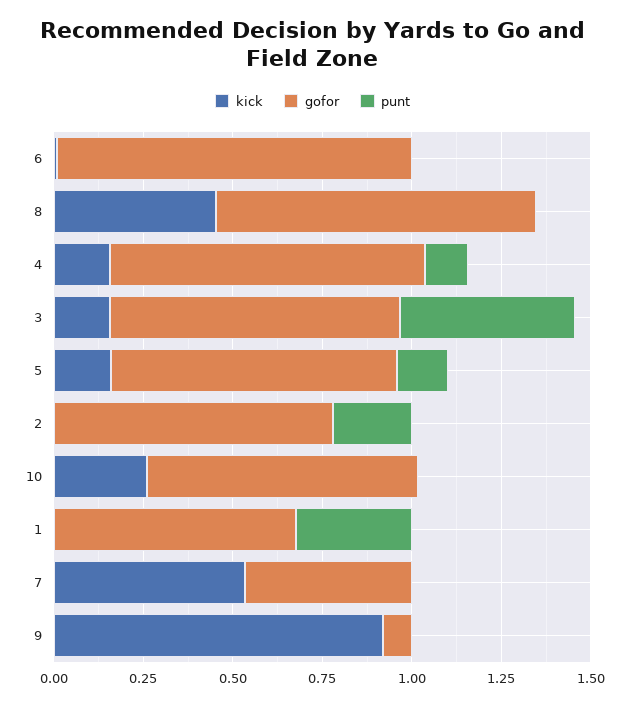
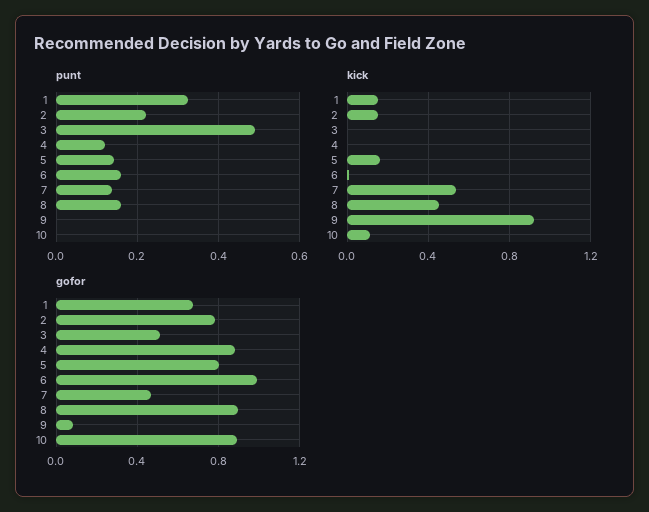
punt, 6: 0 -> 0.16
punt, 8: 0 -> 0.16
kick, 4: 0.15 -> 0
kick, 3: 0.15 -> 0
gofor, 3: 0.8 -> 0.5
kick, 2: 0 -> 0.15
kick, 10: 0.25 -> 0.1
gofor, 10: 0.75 -> 0.9
kick, 1: 0 -> 0.15
punt, 7: 0 -> 0.14

